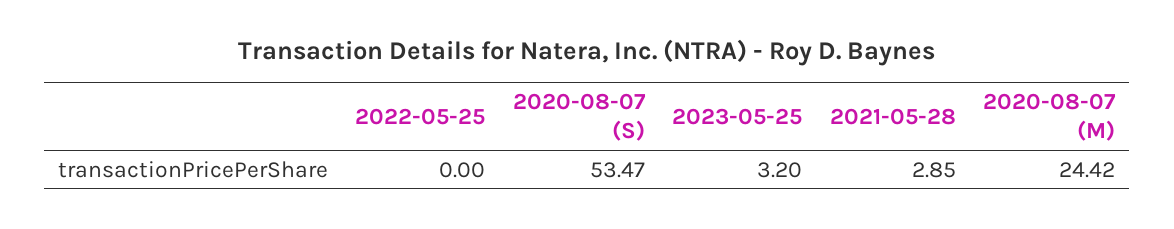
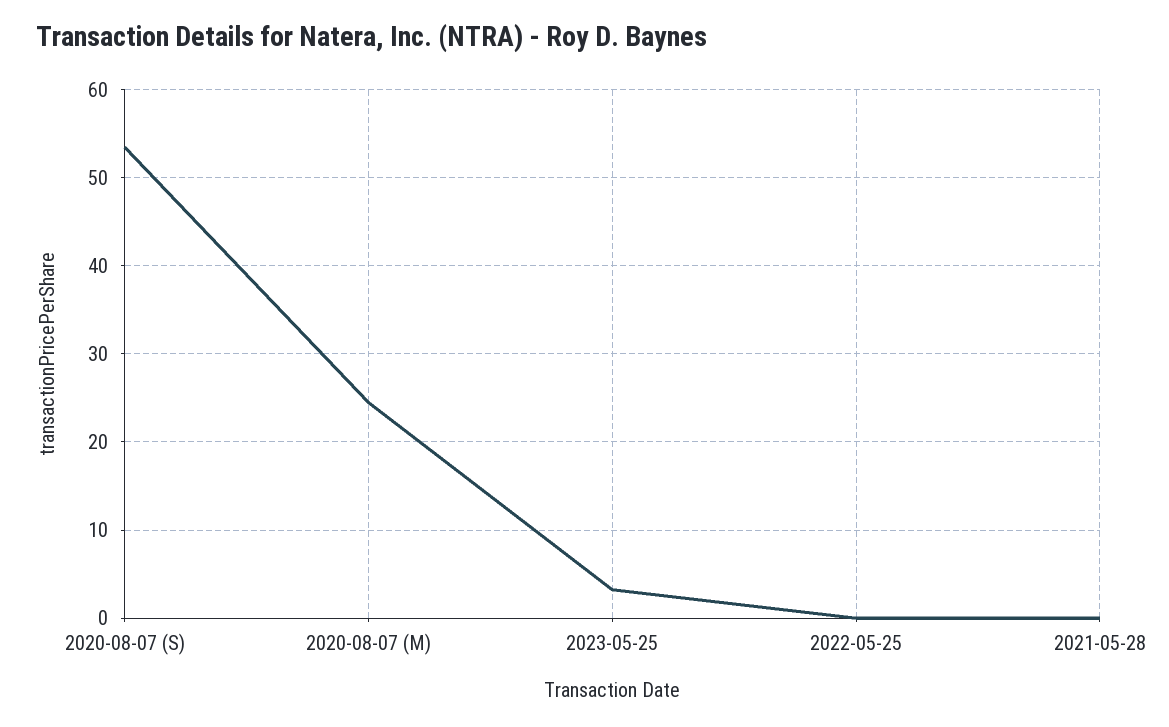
2021-05-28: 2.85 -> 0

